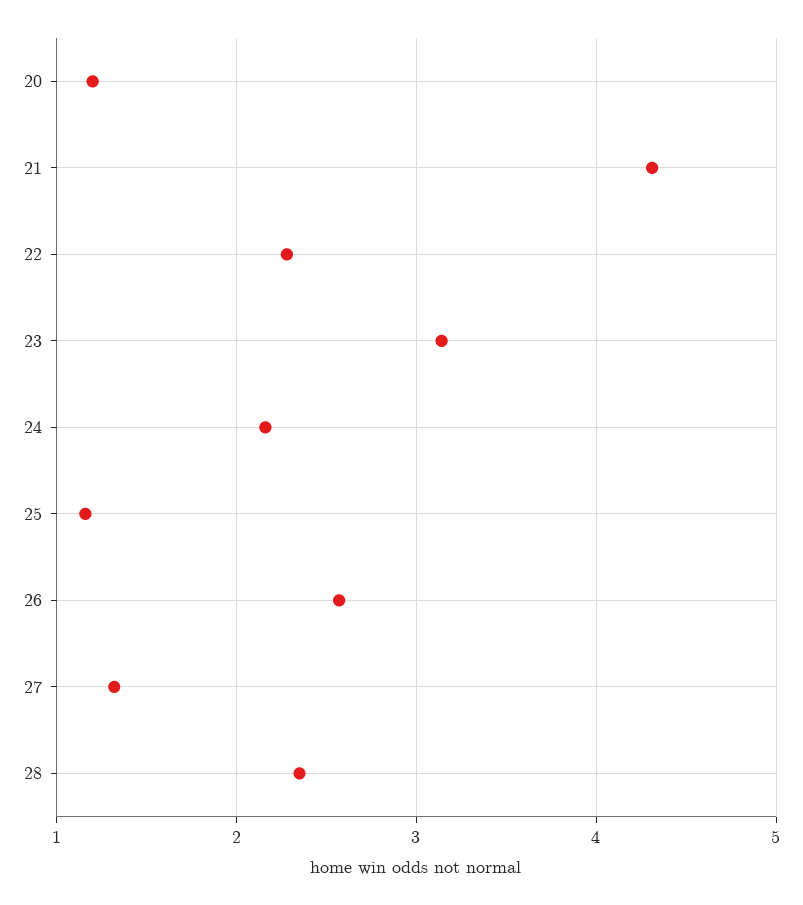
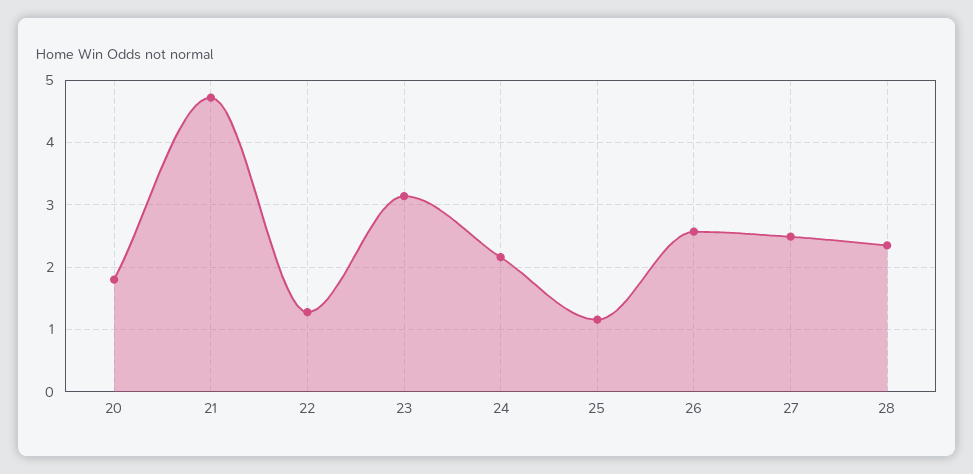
20: 1.2 -> 1.8
21: 4.3 -> 4.7
22: 2.3 -> 1.3
27: 1.3 -> 2.5

